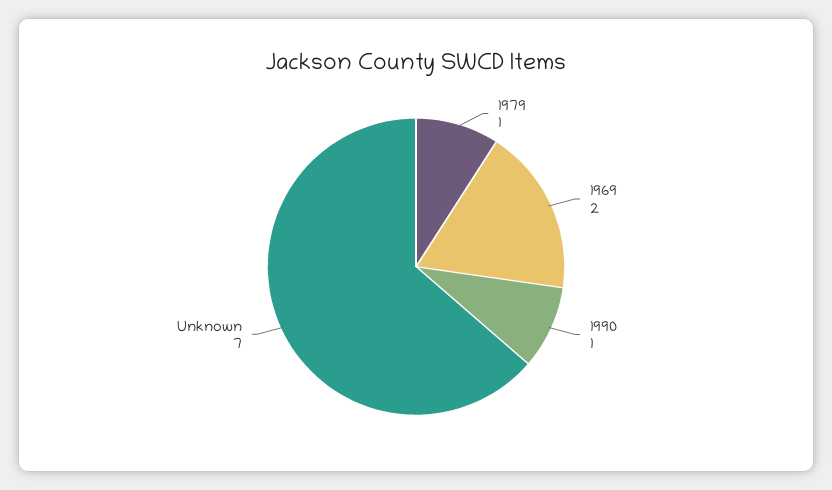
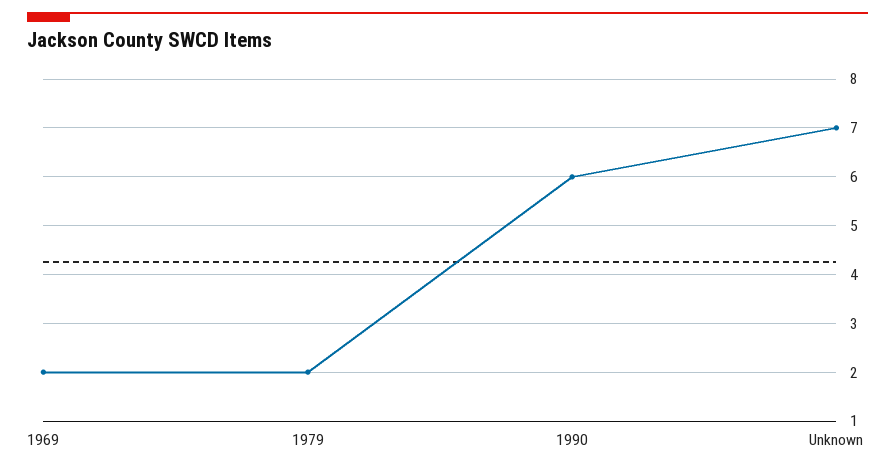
1979: 1 -> 2
1990: 1 -> 6

